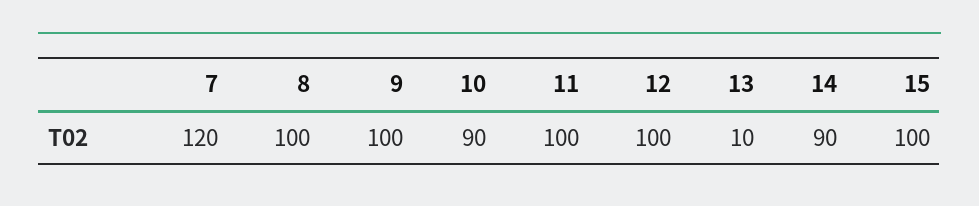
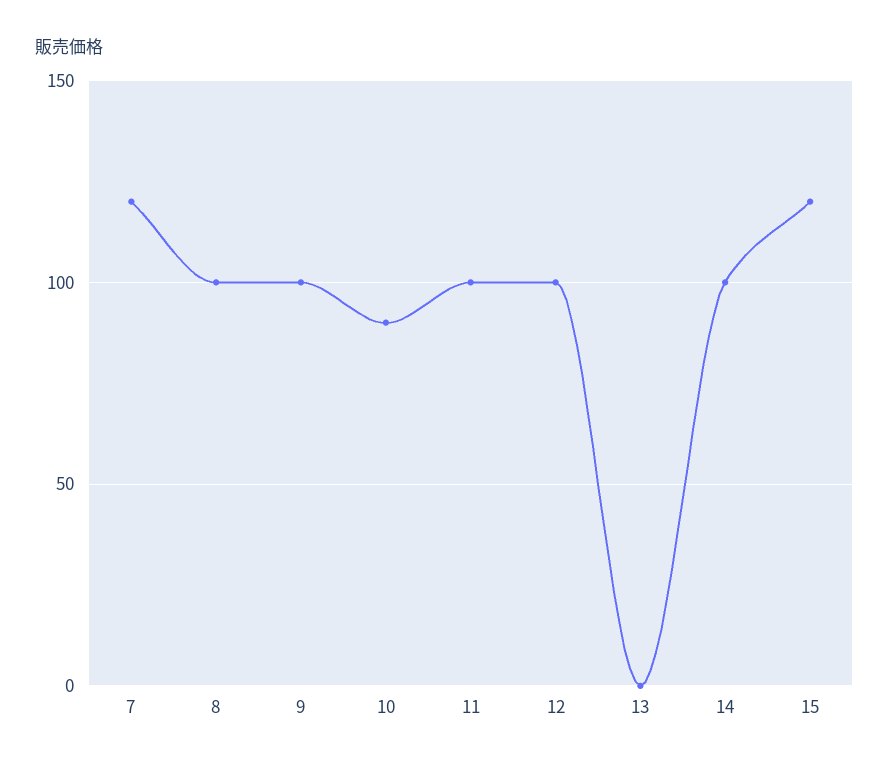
13: 10 -> 0
14: 90 -> 100
15: 100 -> 120

